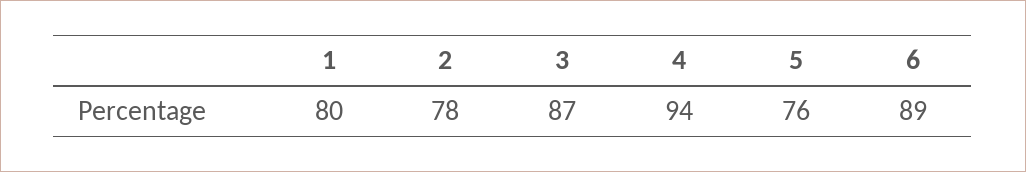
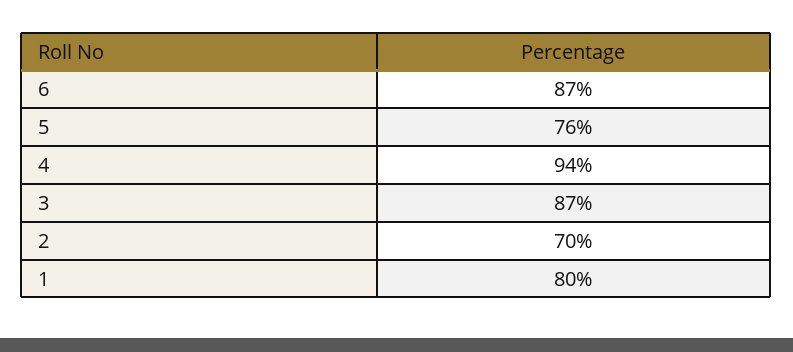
2: 78 -> 70
6: 89 -> 87

